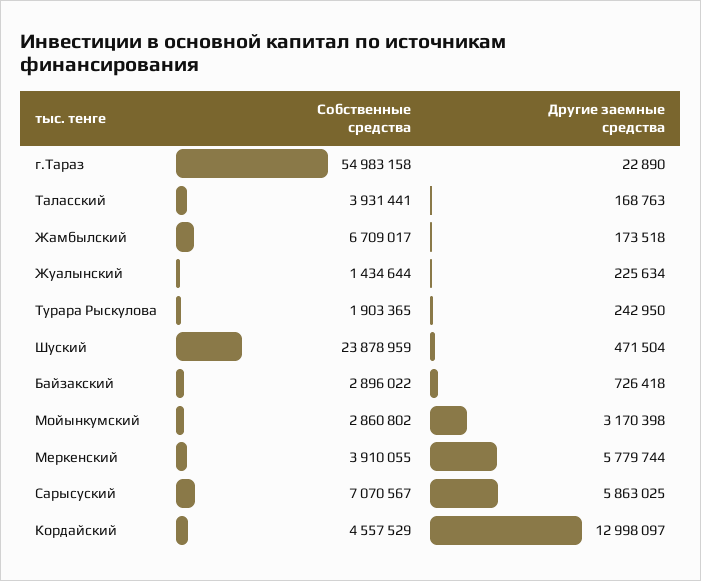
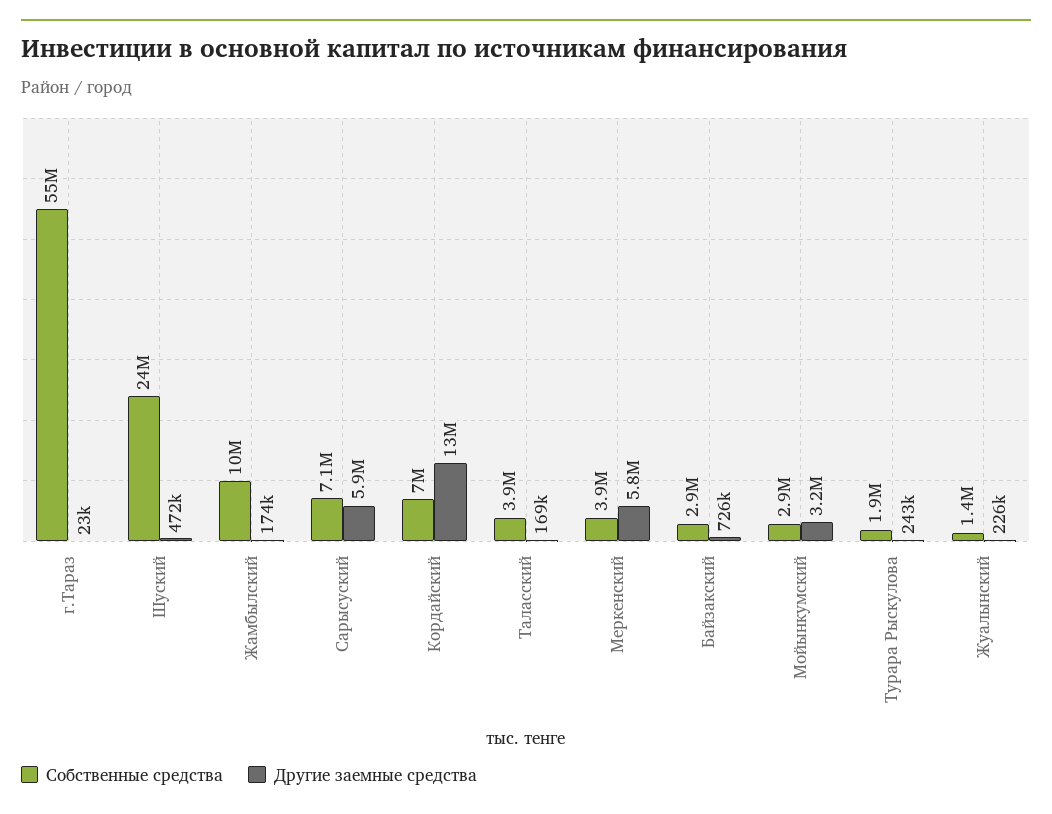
Собственные средства, Жамбылский: 6709017 -> 10000000
Собственные средства, Кордайский: 4557529 -> 7000000

